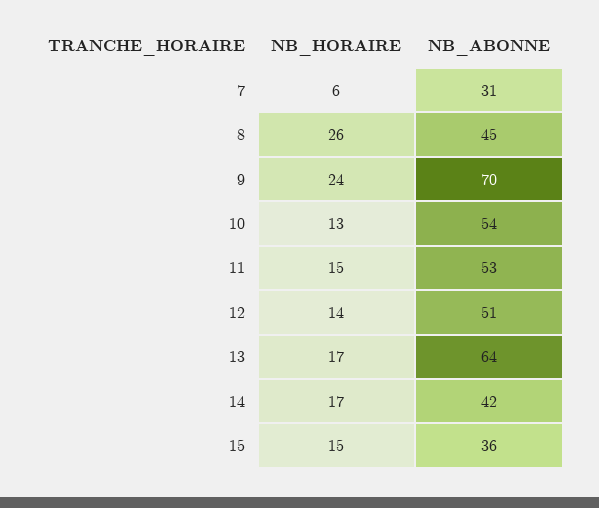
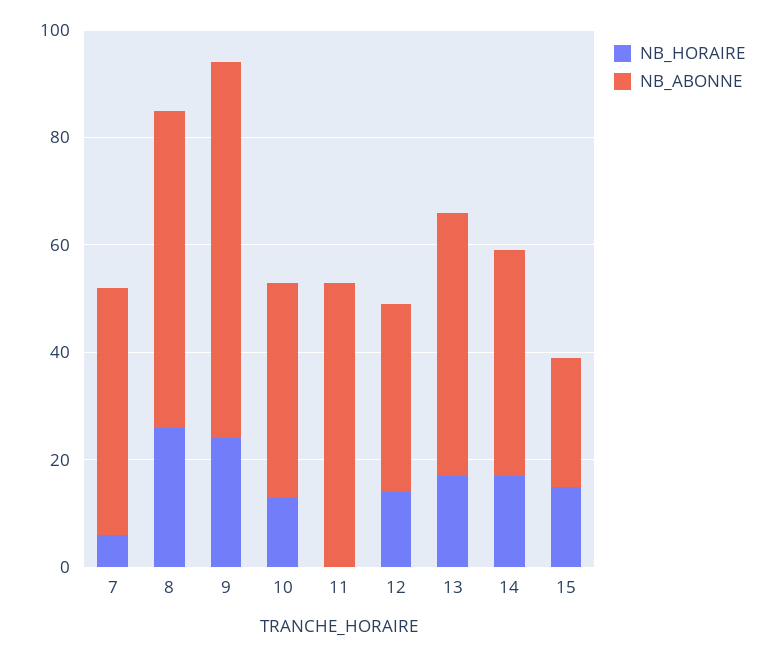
NB_ABONNE, 7: 31 -> 45
NB_ABONNE, 8: 45 -> 60
NB_ABONNE, 10: 54 -> 40
NB_HORAIRE, 11: 15 -> 0
NB_ABONNE, 12: 51 -> 35
NB_ABONNE, 13: 64 -> 50
NB_ABONNE, 15: 36 -> 25

